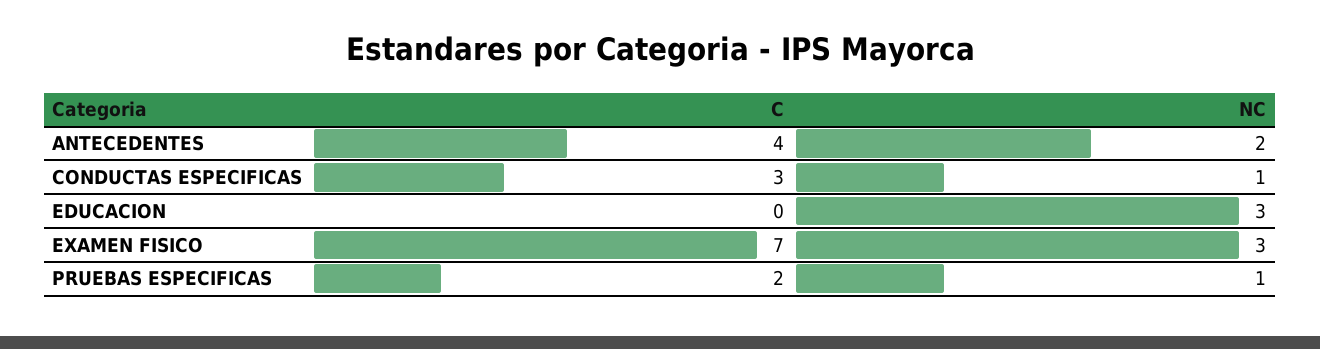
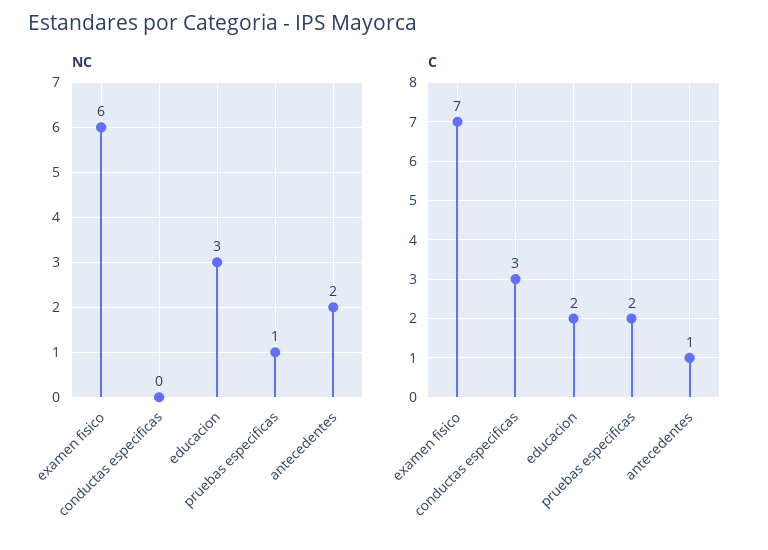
C, ANTECEDENTES: 4 -> 1
NC, CONDUCTAS ESPECIFICAS: 1 -> 0
C, EDUCACION: 0 -> 2
NC, EXAMEN FISICO: 3 -> 6

